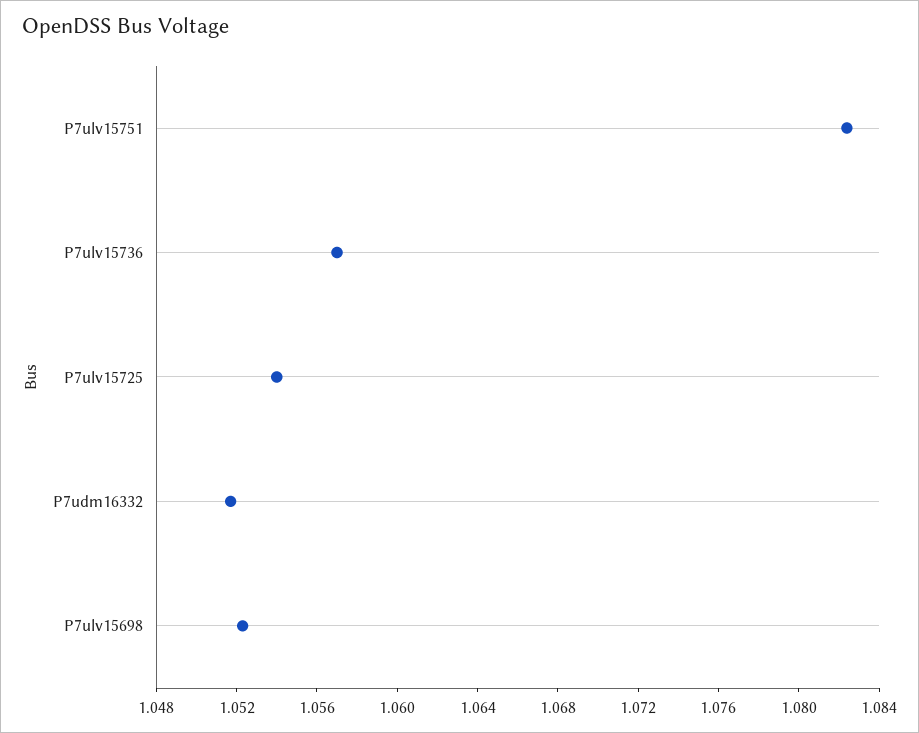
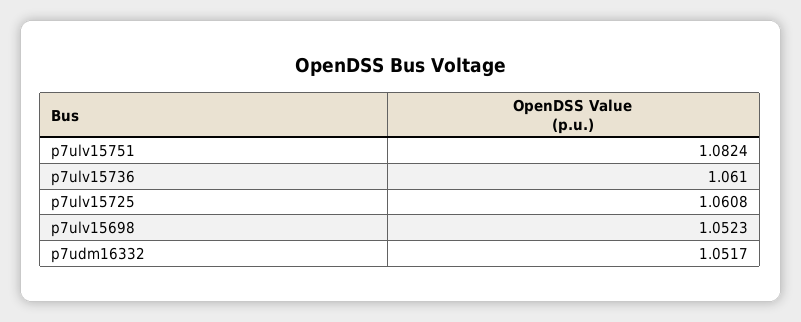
P7ulv15736: 1.057 -> 1.061
P7ulv15725: 1.054 -> 1.0608

